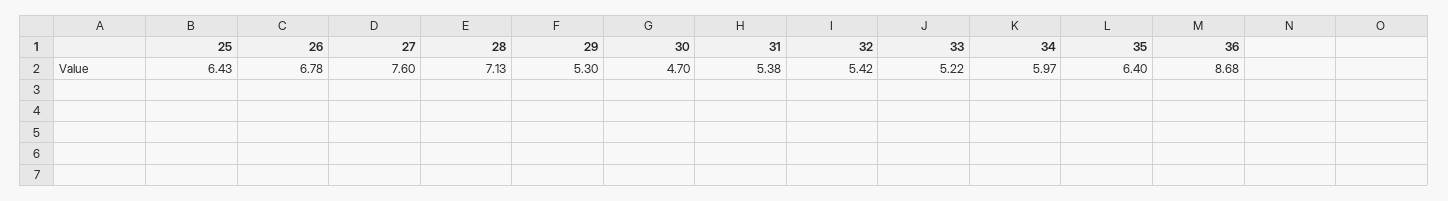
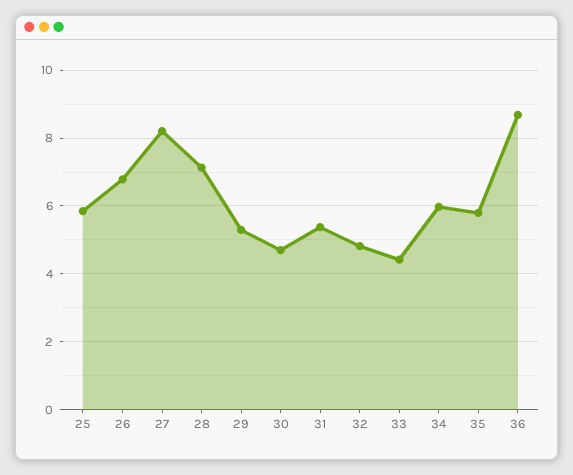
25: 6.43 -> 5.8
27: 7.6 -> 8.2
32: 5.42 -> 4.8
33: 5.22 -> 4.4
35: 6.4 -> 5.8

